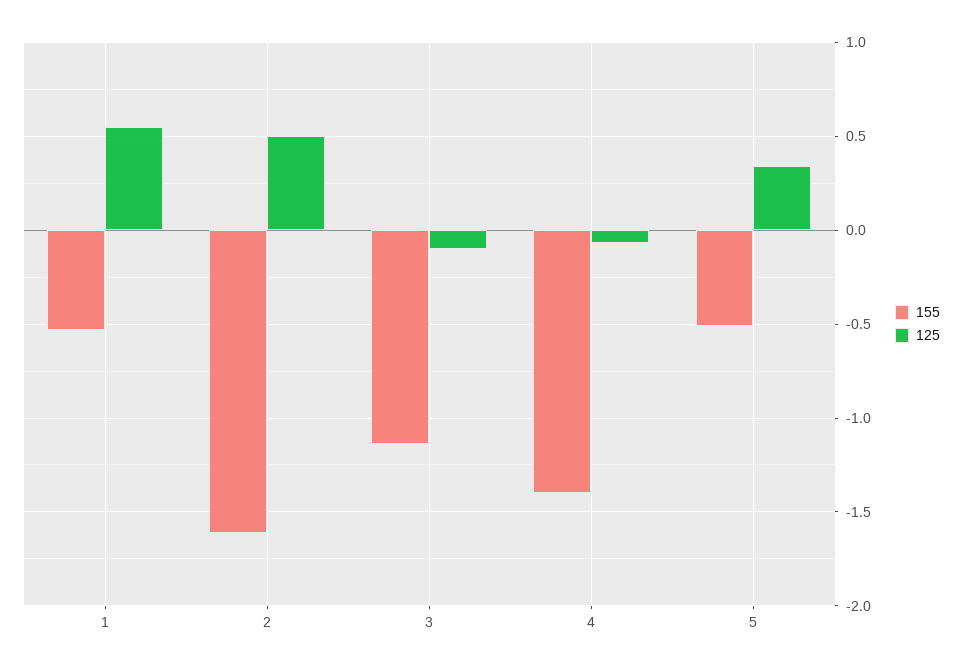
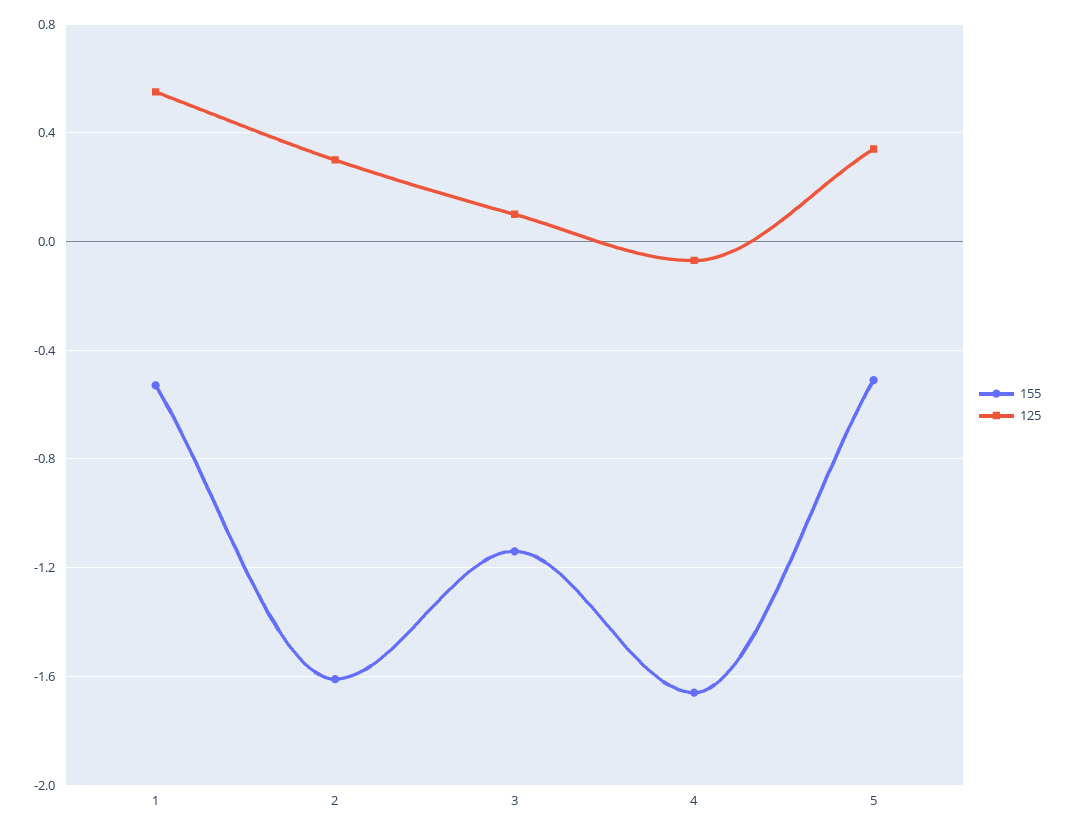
125, 2: 0.5 -> 0.3
125, 3: -0.1 -> 0.1
155, 4: -1.4 -> -1.65

